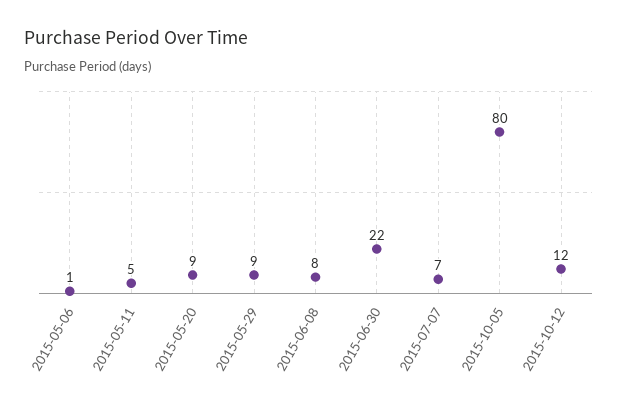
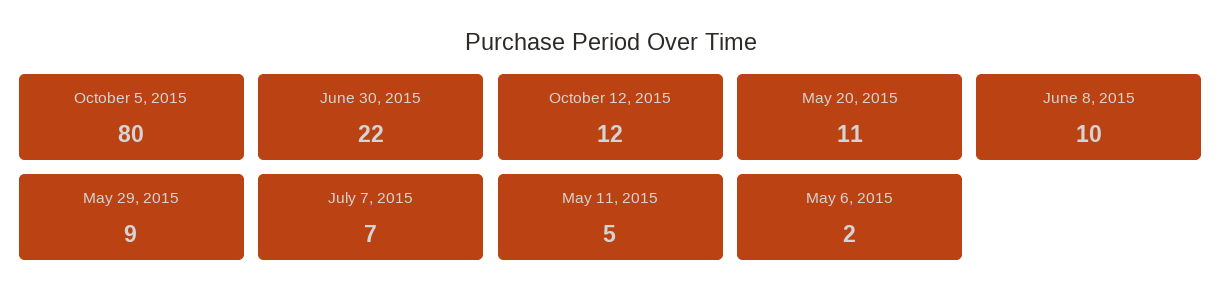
2015-05-06: 1 -> 2
2015-05-20: 9 -> 11
2015-06-08: 8 -> 10

